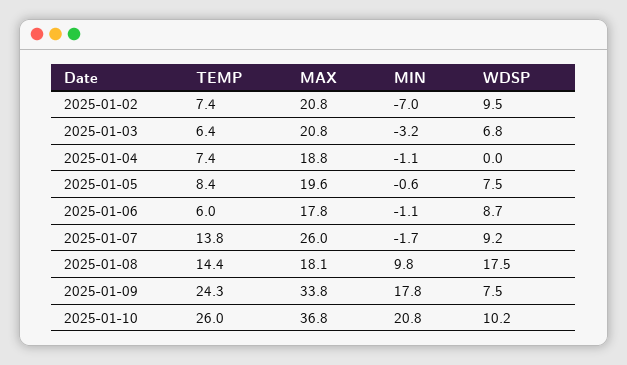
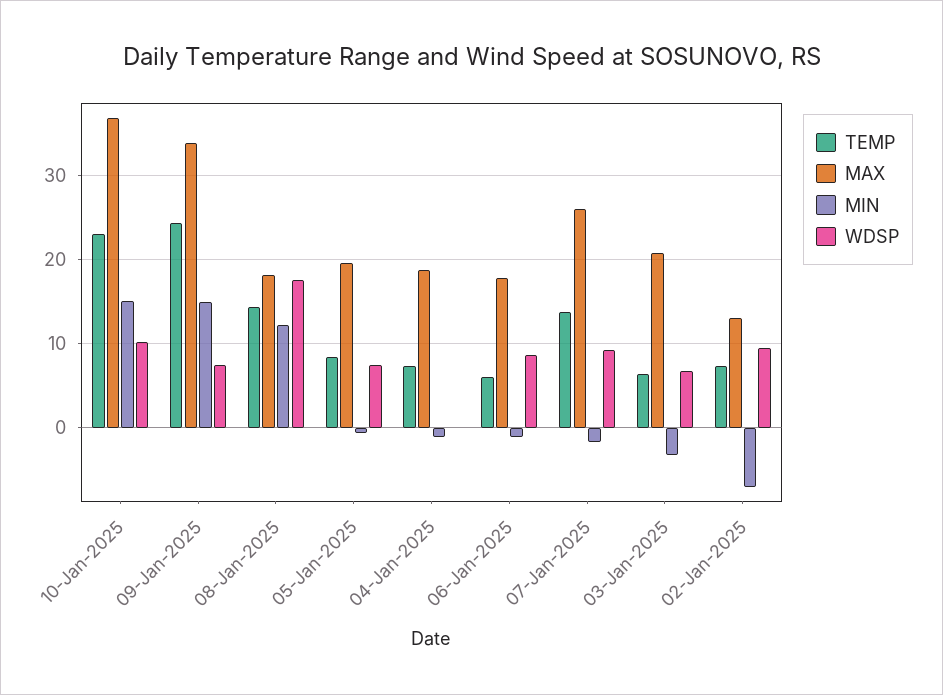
MAX, 2025-01-02: 20.8 -> 13
MIN, 2025-01-08: 9.8 -> 12
MIN, 2025-01-09: 17.8 -> 15
TEMP, 2025-01-10: 26 -> 23
MIN, 2025-01-10: 20.8 -> 15

